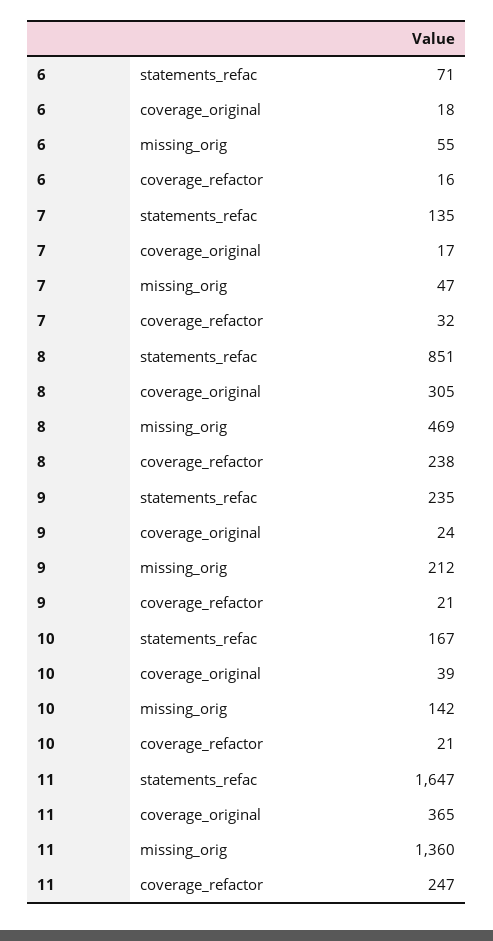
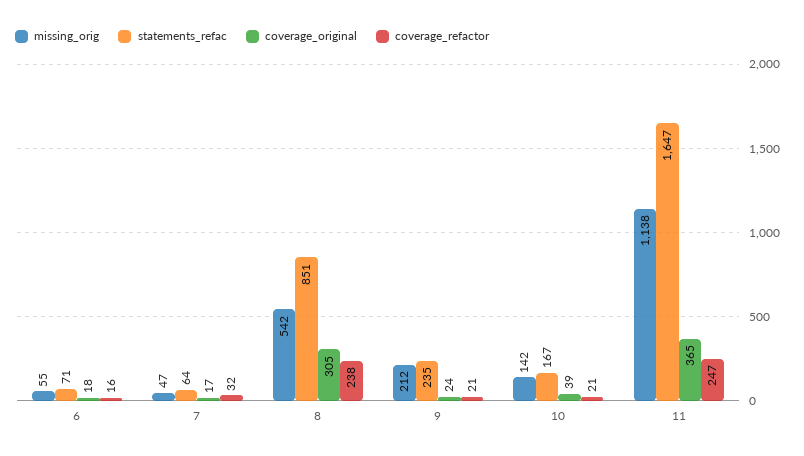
statements_refac, 7: 135 -> 64
missing_orig, 8: 469 -> 542
missing_orig, 11: 1360 -> 1138

